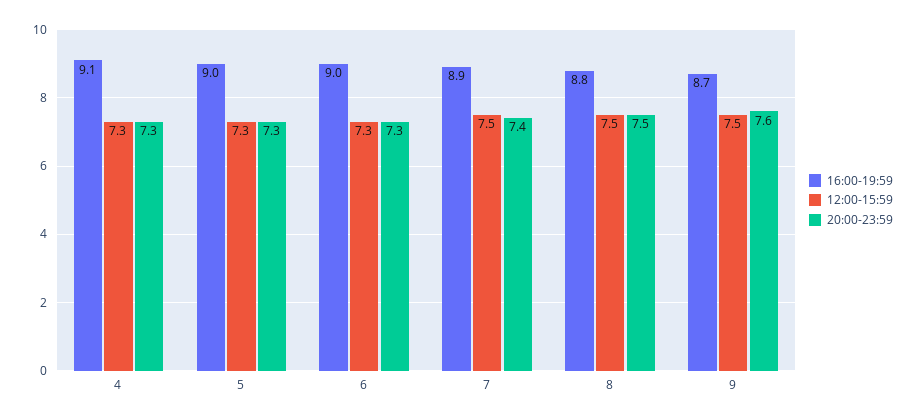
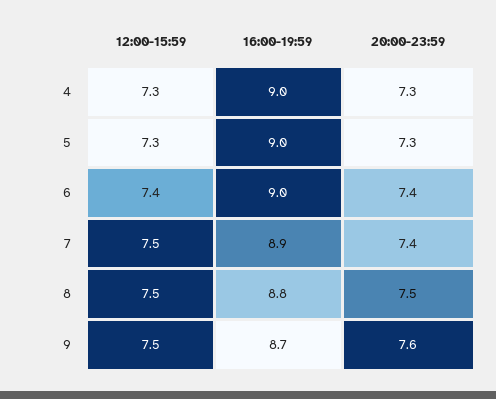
16:00-19:59, 4: 9.1 -> 9
12:00-15:59, 6: 7.3 -> 7.4
20:00-23:59, 6: 7.3 -> 7.4

